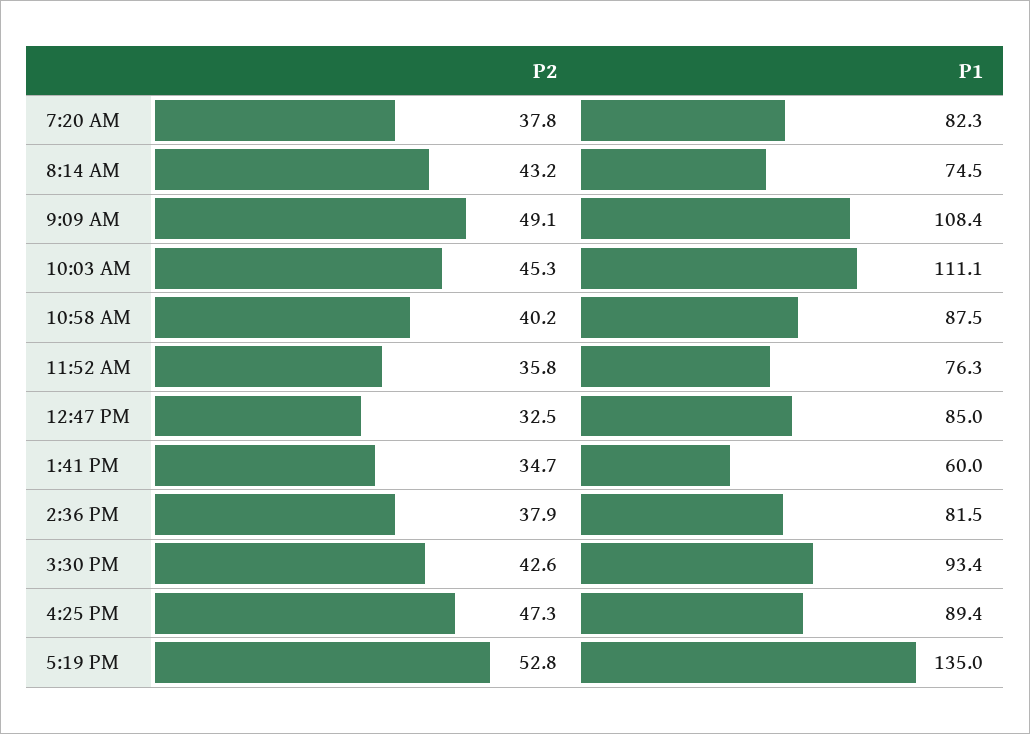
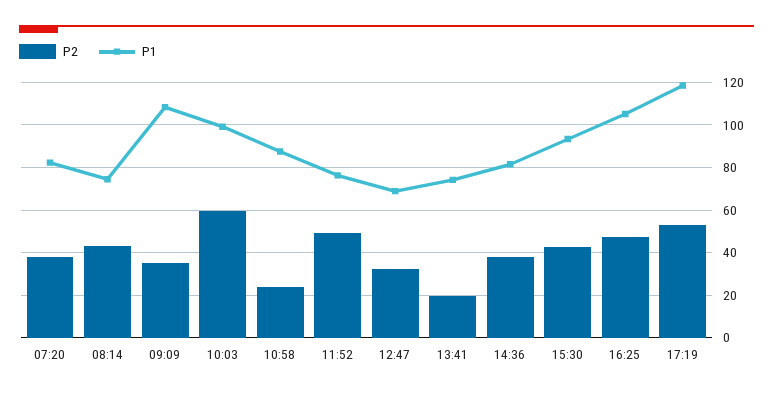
P2, 9:09 AM: 49.1 -> 35
P2, 10:03 AM: 45.3 -> 60
P1, 10:03 AM: 111.1 -> 100
P2, 10:58 AM: 40.2 -> 25
P2, 11:52 AM: 35.8 -> 50
P1, 12:47 PM: 85 -> 70
P2, 1:41 PM: 34.7 -> 20
P1, 1:41 PM: 60 -> 75
P1, 4:25 PM: 89.4 -> 105
P1, 5:19 PM: 135 -> 120

